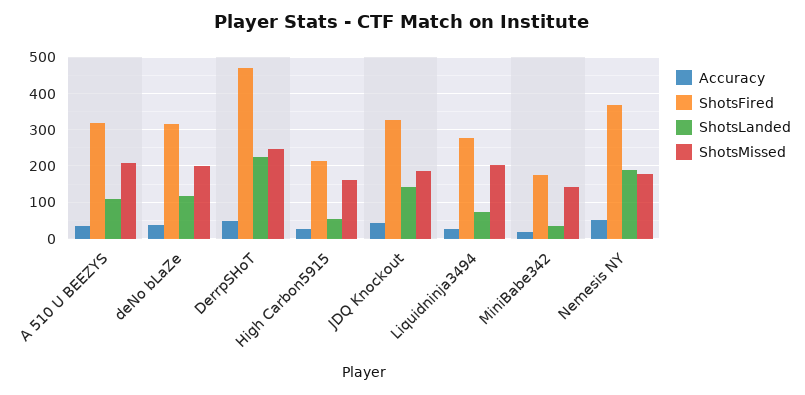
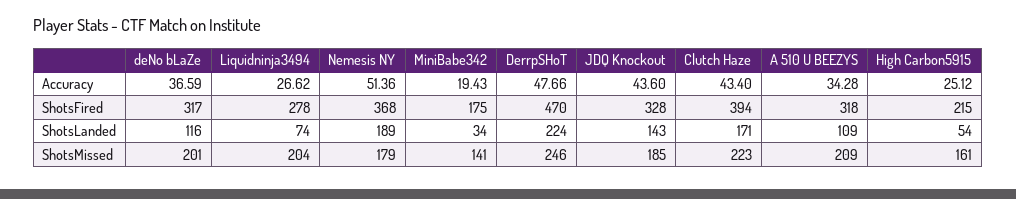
Accuracy, Clutch Haze: none -> 43.4
ShotsFired, Clutch Haze: none -> 394
ShotsLanded, Clutch Haze: none -> 171
ShotsMissed, Clutch Haze: none -> 223

